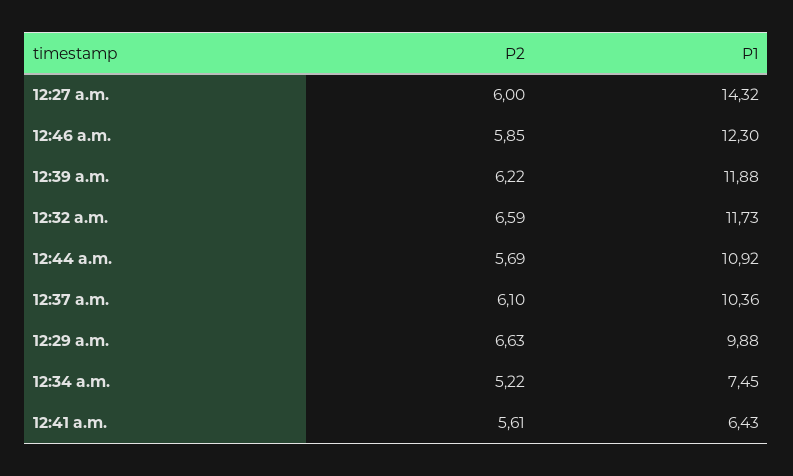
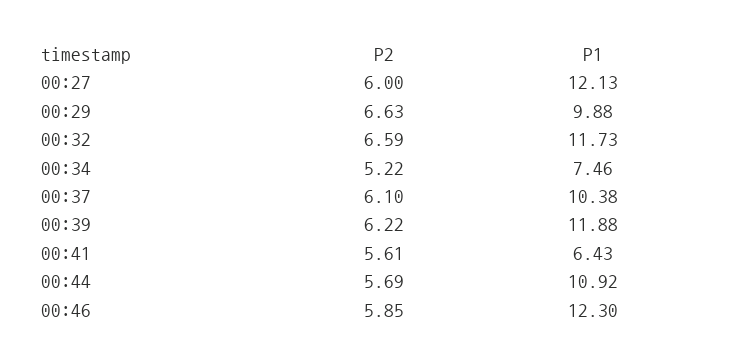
P1, 12:27 a.m.: 14.32 -> 12.13
P1, 12:37 a.m.: 10.36 -> 10.38
P1, 12:34 a.m.: 7.45 -> 7.46

